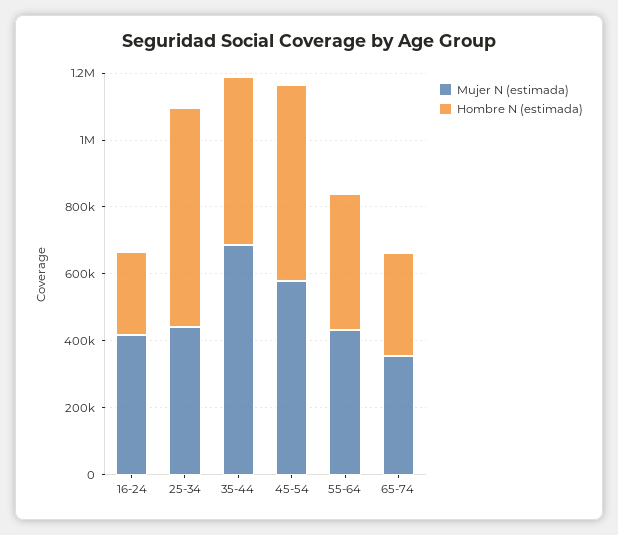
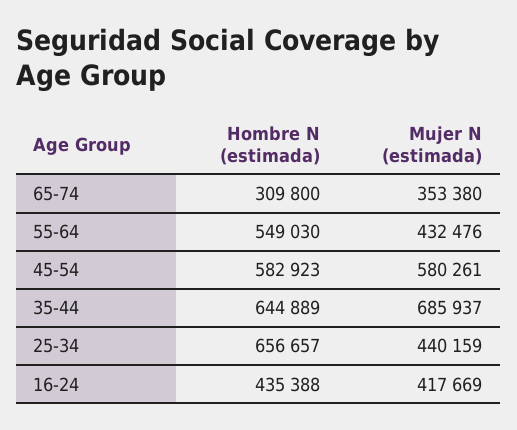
Hombre N (estimada), 16-24: 250000 -> 435388
Hombre N (estimada), 35-44: 500000 -> 644889
Hombre N (estimada), 55-64: 400000 -> 549030

